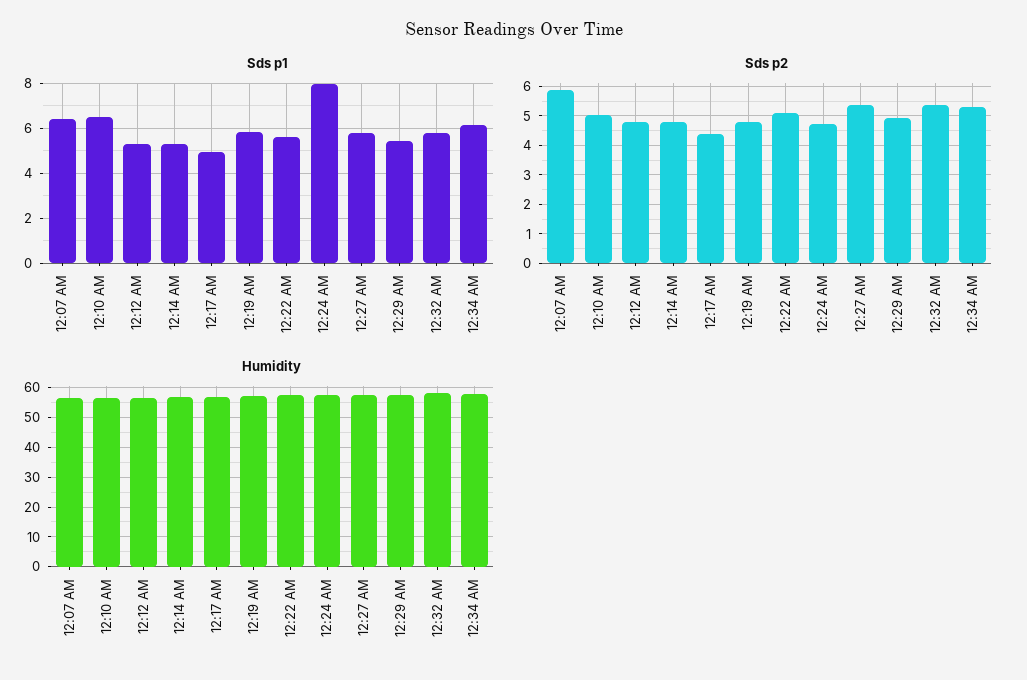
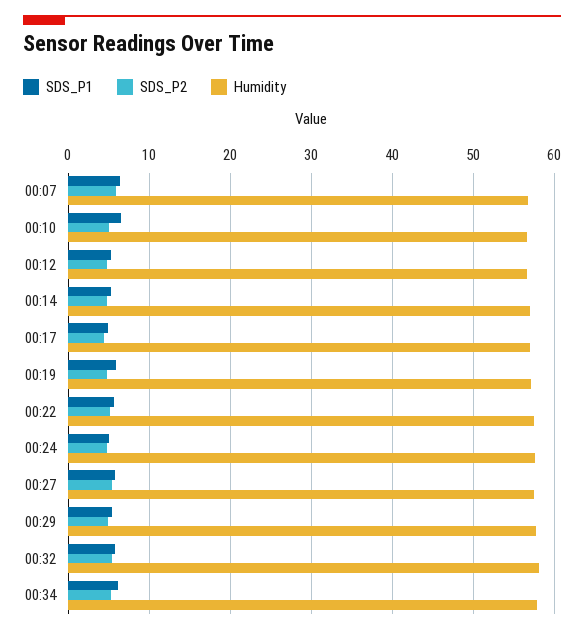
Sds p1, 12:24 AM: 8 -> 5

